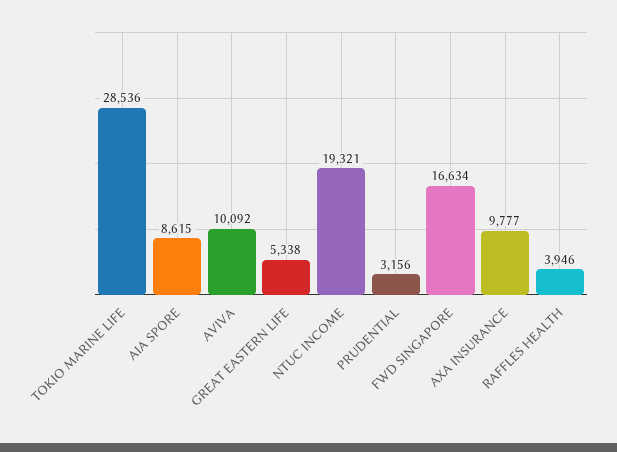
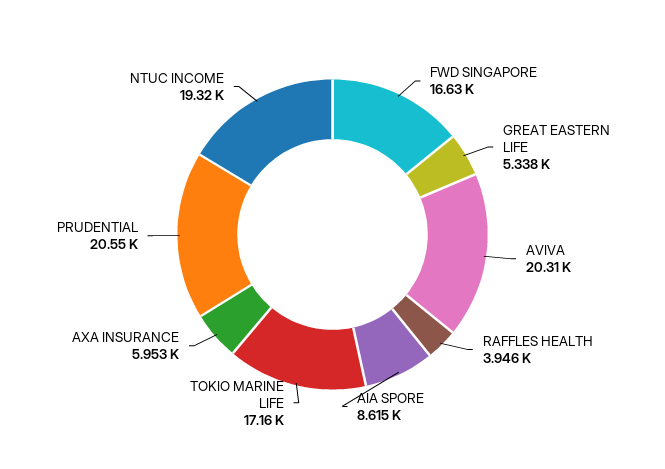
TOKIO MARINE LIFE: 28536 -> 17160
AVIVA: 10092 -> 20310
PRUDENTIAL: 3156 -> 20550
AXA INSURANCE: 9777 -> 5953

